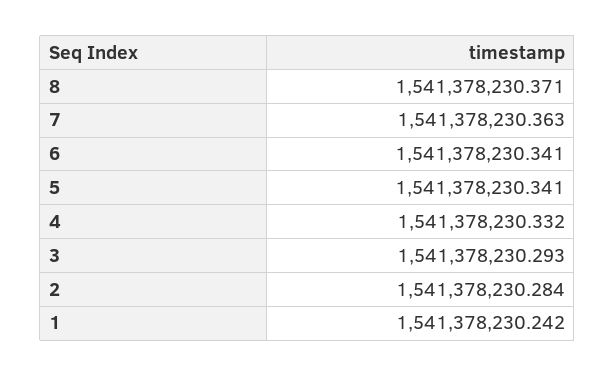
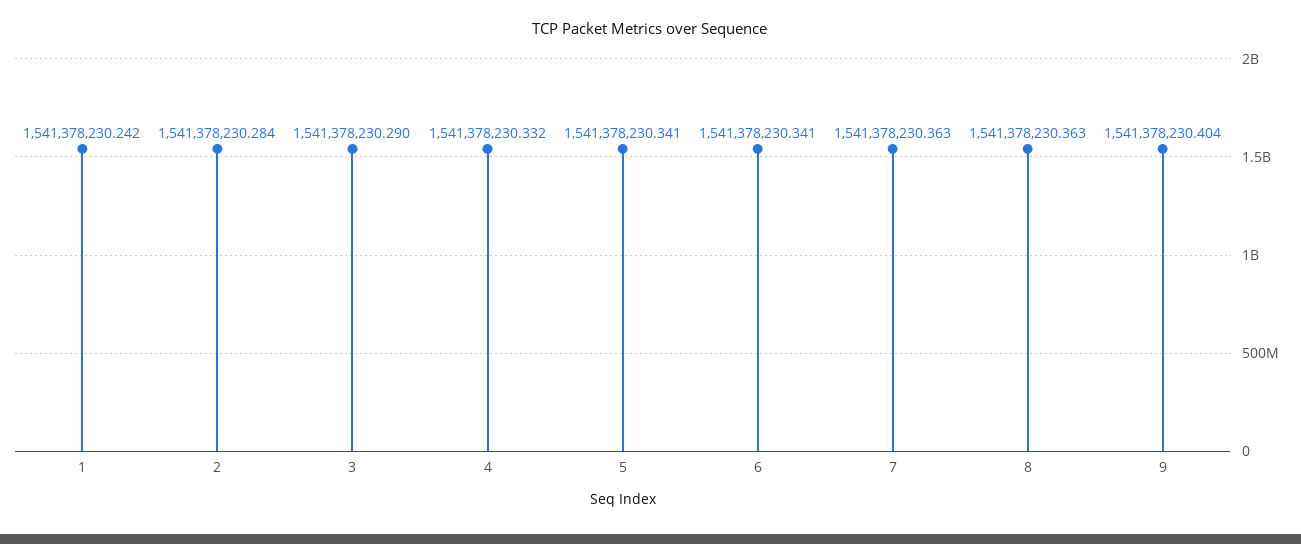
8: 1541378230.371 -> 1541378230.363
3: 1541378230.293 -> 1541378230.29
9: none -> 1541378230.404

